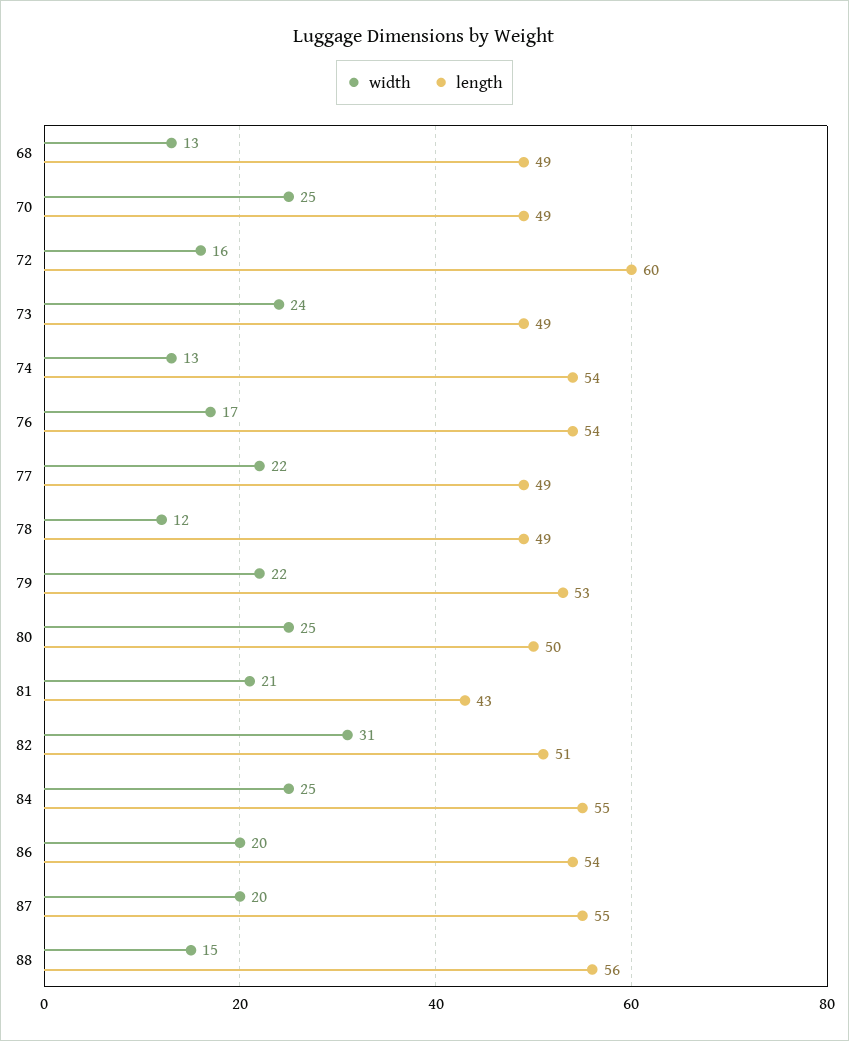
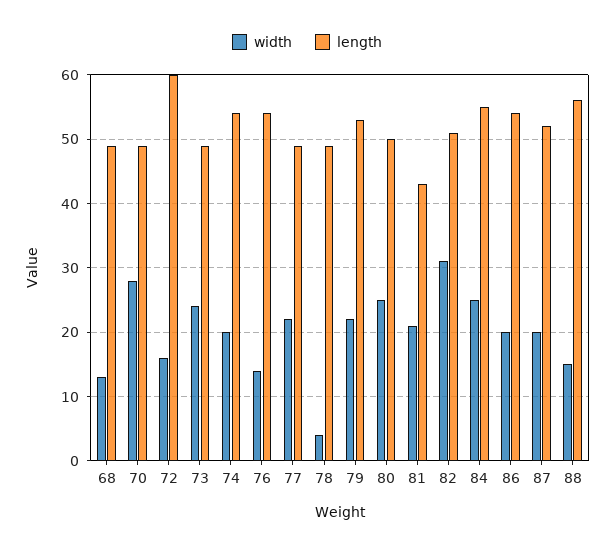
width, 70: 25 -> 28
width, 74: 13 -> 20
width, 76: 17 -> 14
width, 78: 12 -> 4
length, 87: 55 -> 52

